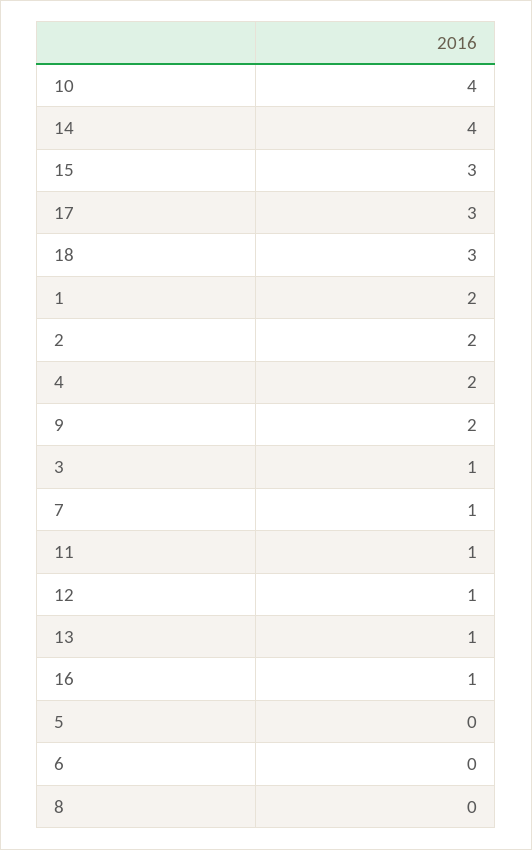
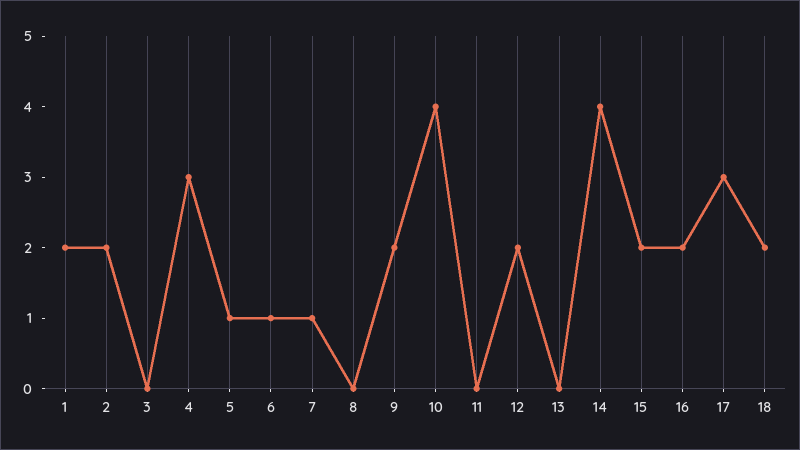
15: 3 -> 2
18: 3 -> 2
4: 2 -> 3
3: 1 -> 0
11: 1 -> 0
12: 1 -> 2
13: 1 -> 0
16: 1 -> 2
5: 0 -> 1
6: 0 -> 1

